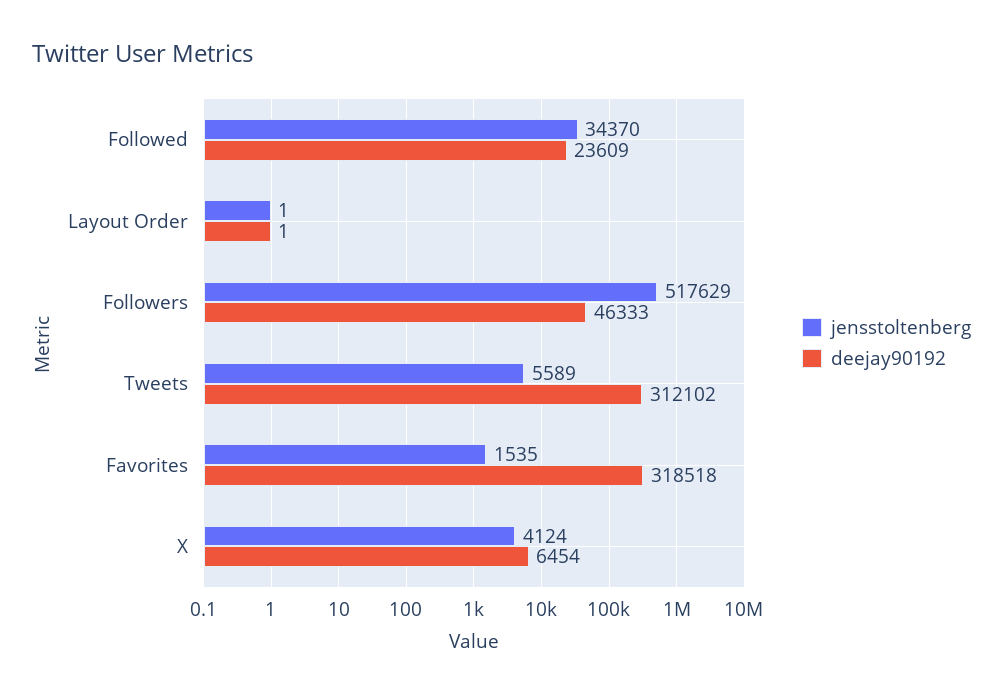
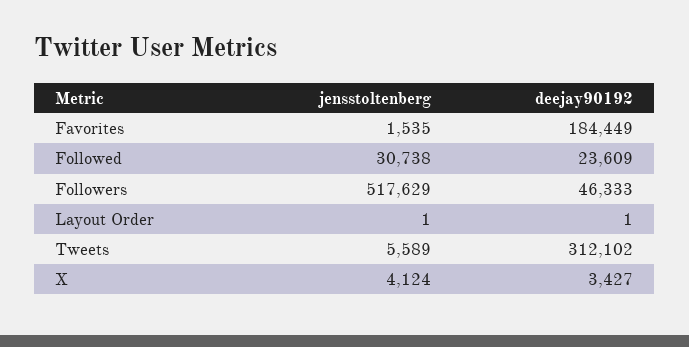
jensstoltenberg, Followed: 34370 -> 30738
deejay90192, Favorites: 318518 -> 184449
deejay90192, X: 6454 -> 3427

